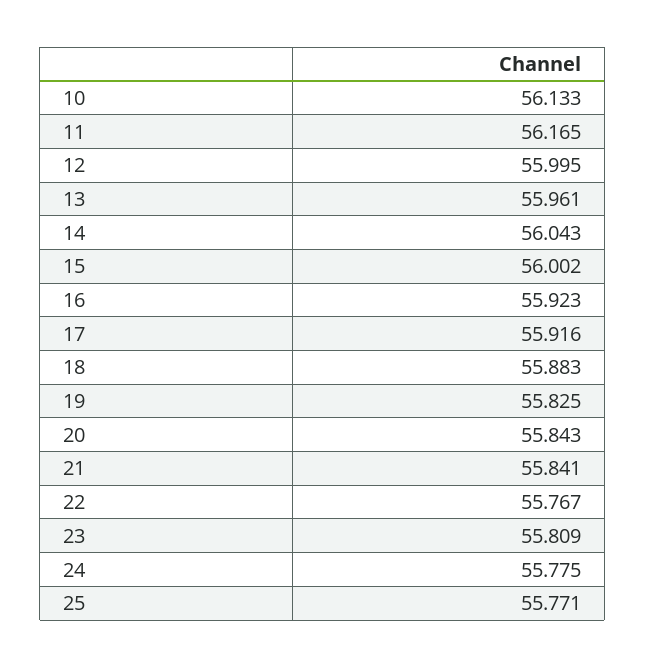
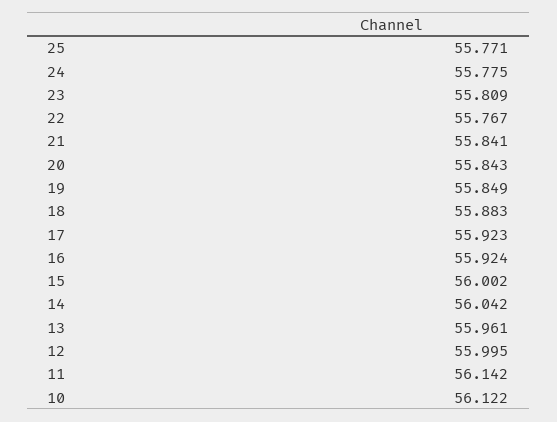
10: 56.133 -> 56.122
11: 56.165 -> 56.142
14: 56.043 -> 56.042
16: 55.923 -> 55.924
17: 55.916 -> 55.923
19: 55.825 -> 55.849

